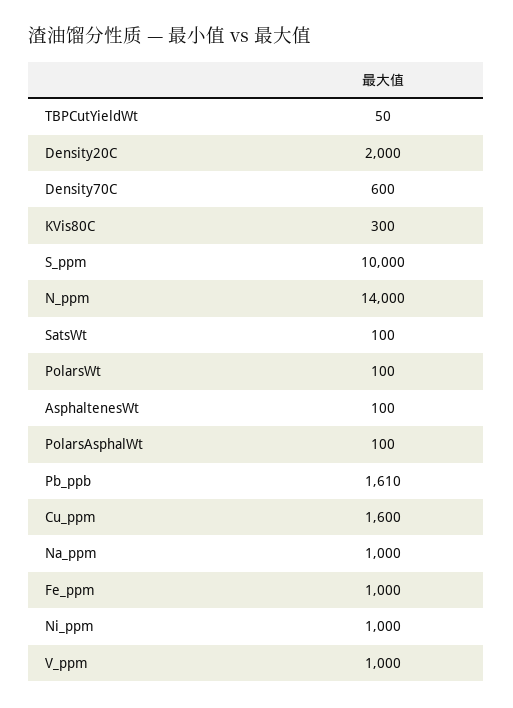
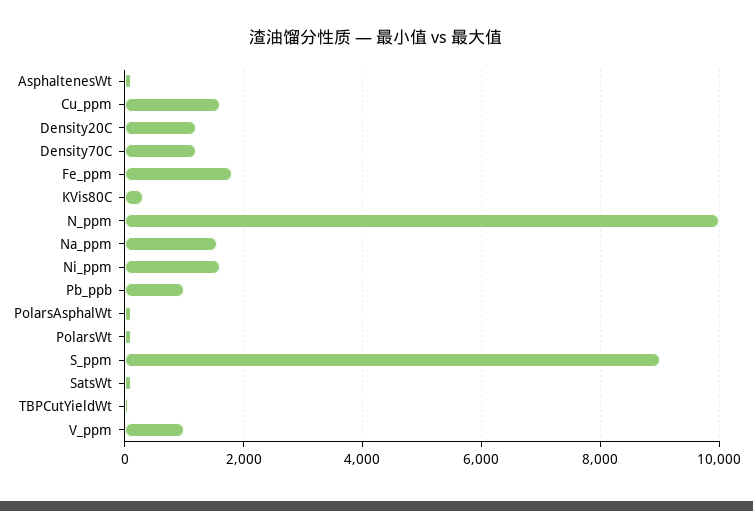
Density20C: 2000 -> 1200
Density70C: 600 -> 1200
S_ppm: 10000 -> 9000
N_ppm: 14000 -> 10000
Pb_ppb: 1610 -> 1000
Na_ppm: 1000 -> 1600
Fe_ppm: 1000 -> 1800
Ni_ppm: 1000 -> 1600

